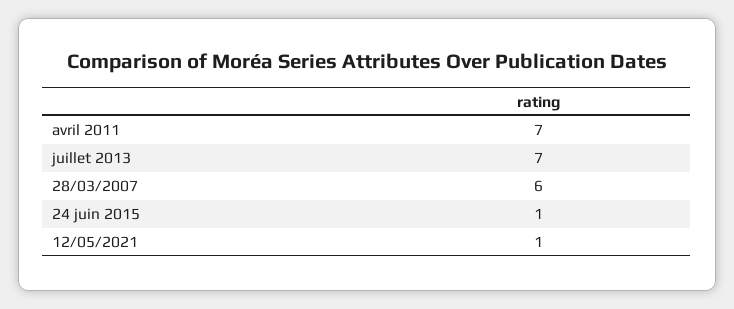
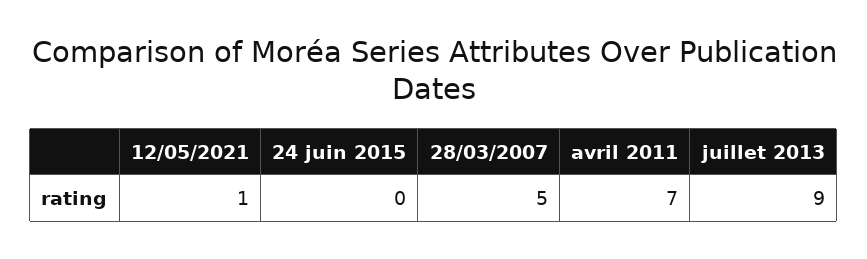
juillet 2013: 7 -> 9
28/03/2007: 6 -> 5
24 juin 2015: 1 -> 0

